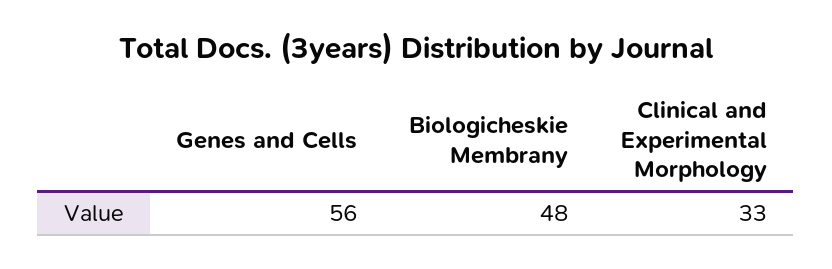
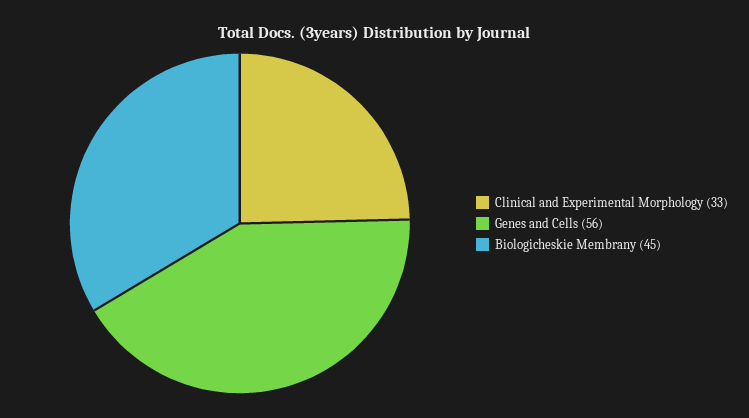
Biologicheskie Membrany: 48 -> 45

